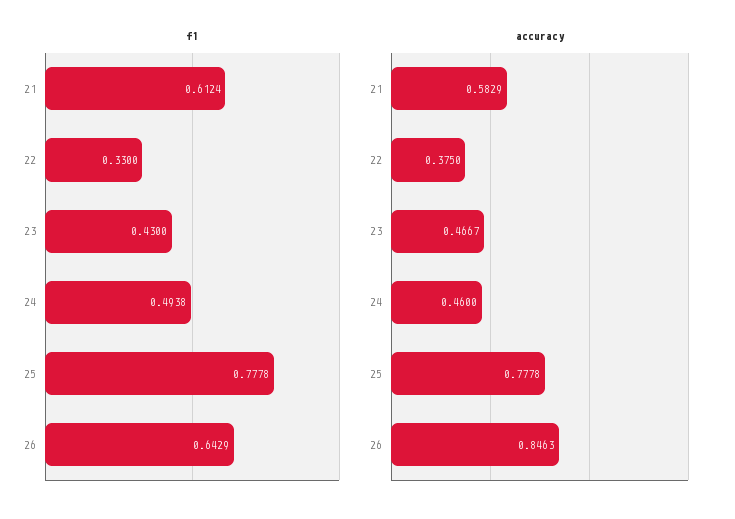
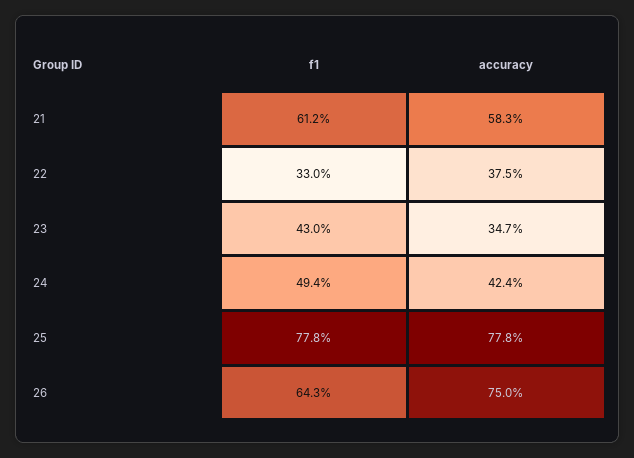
accuracy, 23: 0.4667 -> 0.347
accuracy, 24: 0.46 -> 0.424
accuracy, 26: 0.8463 -> 0.75

